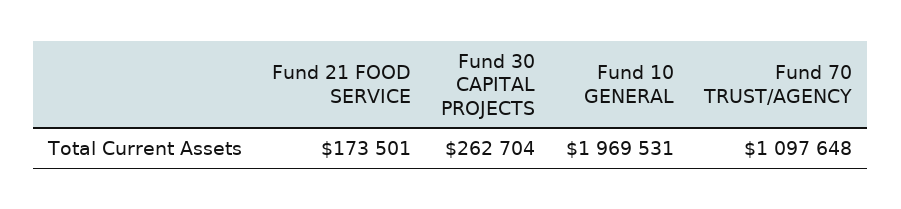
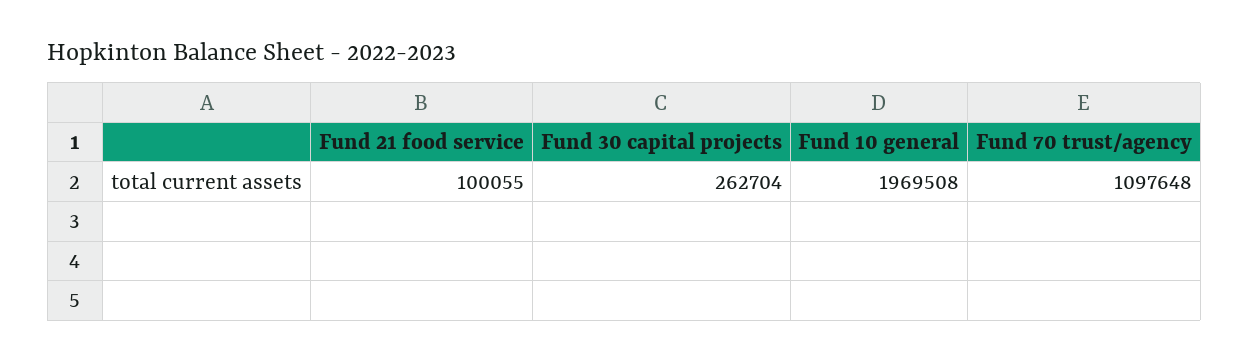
Fund 21 FOOD SERVICE: 173501 -> 100055
Fund 10 GENERAL: 1969531 -> 1969508

